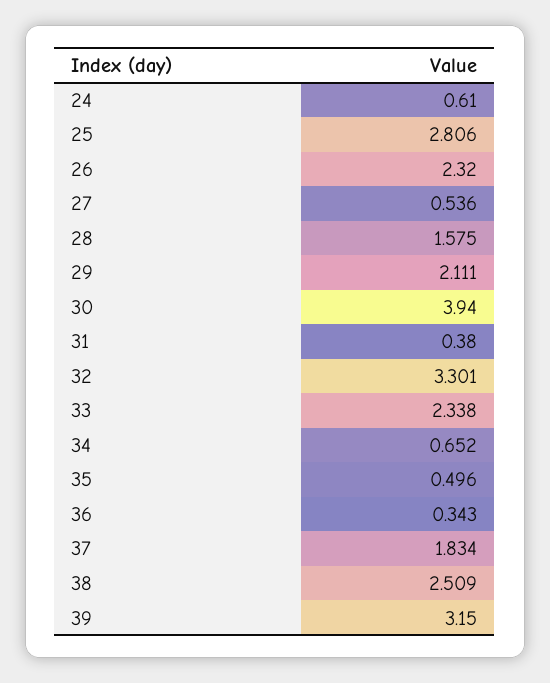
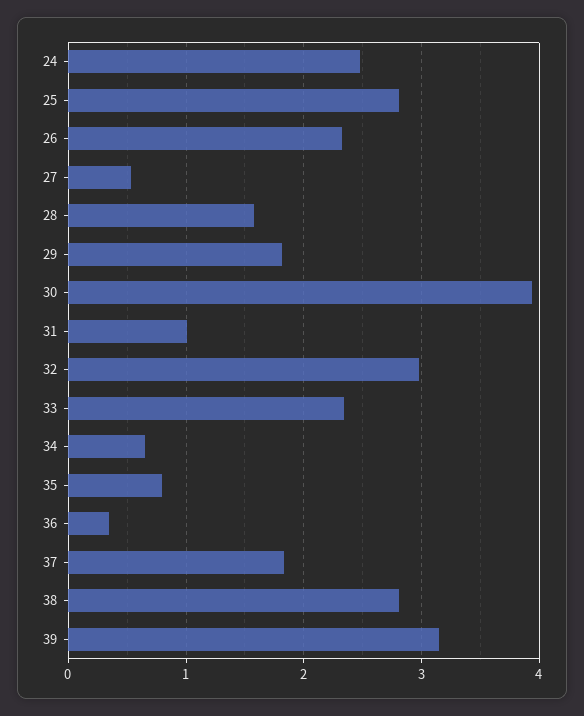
24: 0.61 -> 2.5
29: 2.111 -> 1.8
31: 0.38 -> 1
32: 3.301 -> 3
35: 0.496 -> 0.8
38: 2.509 -> 2.8

